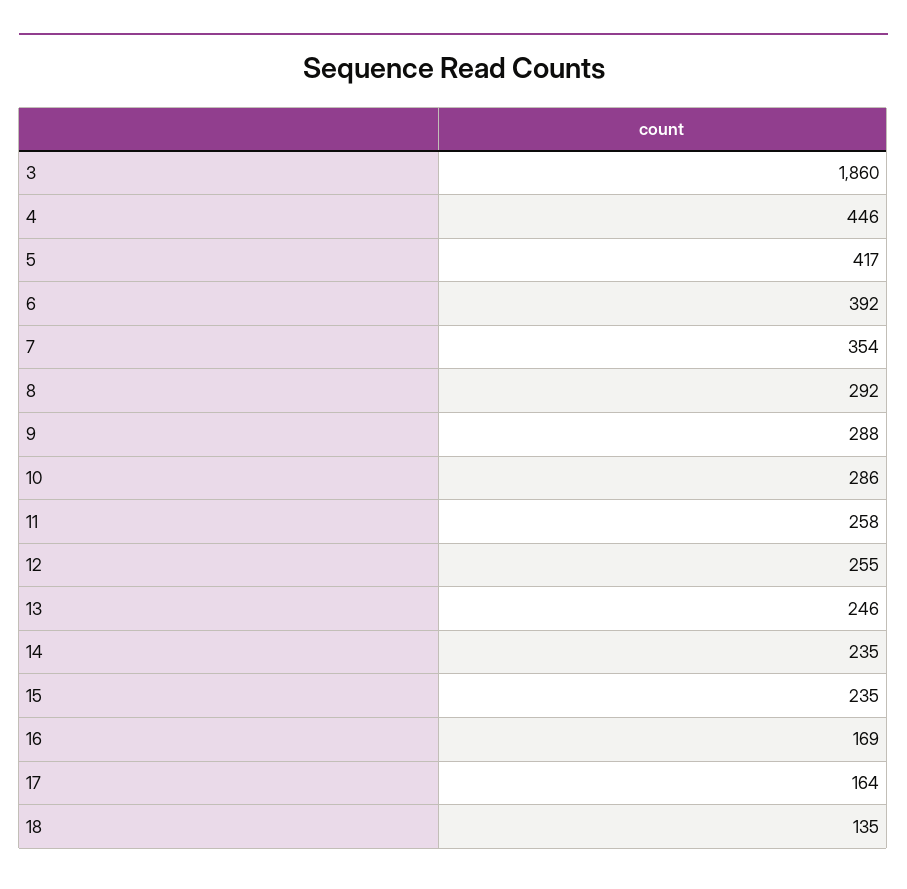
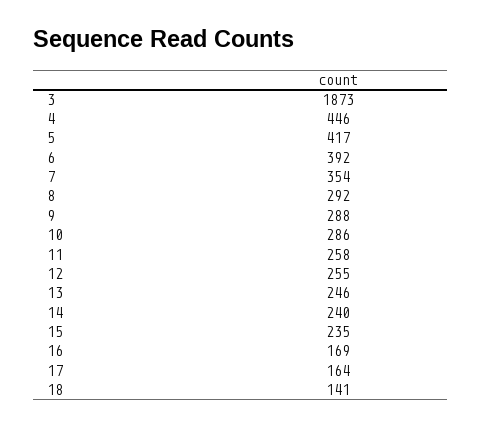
3: 1860 -> 1873
14: 235 -> 240
18: 135 -> 141

